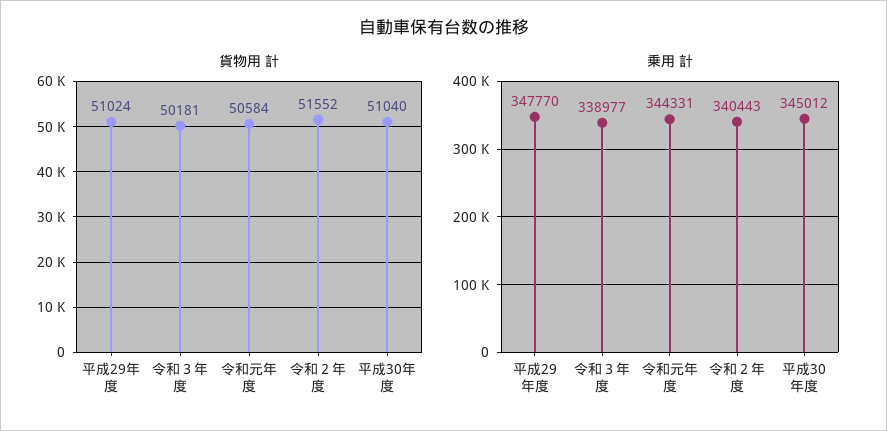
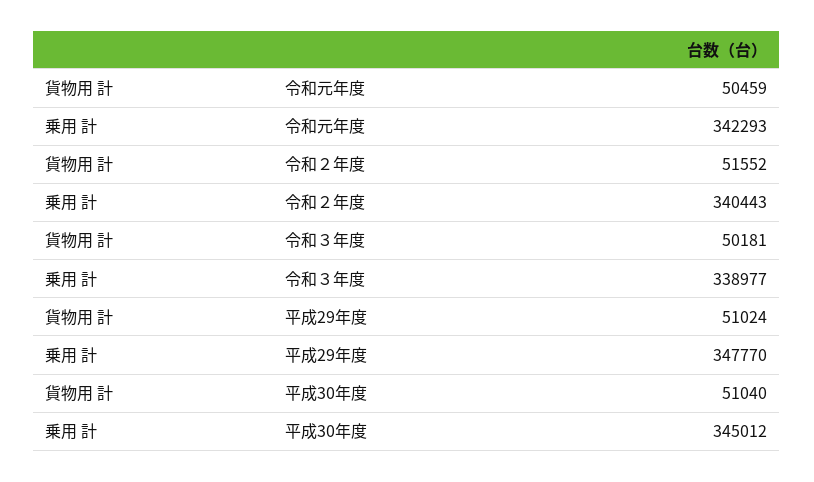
貨物用 計, 令和元年度: 50584 -> 50459
乗用 計, 令和元年度: 344331 -> 342293

